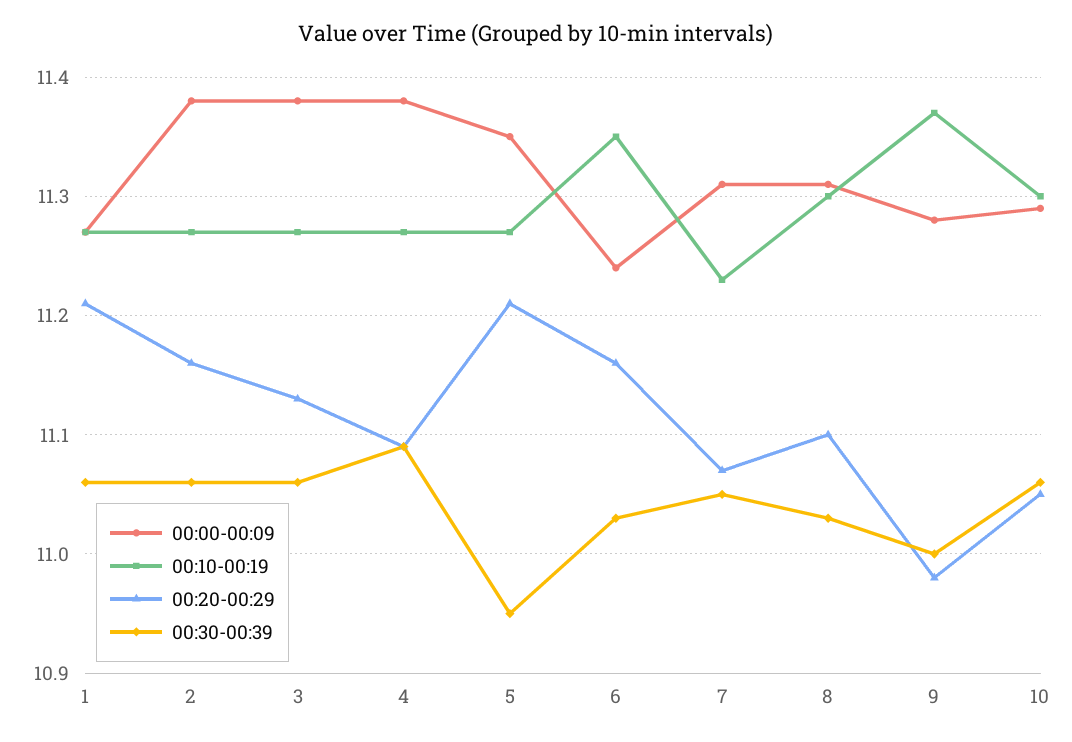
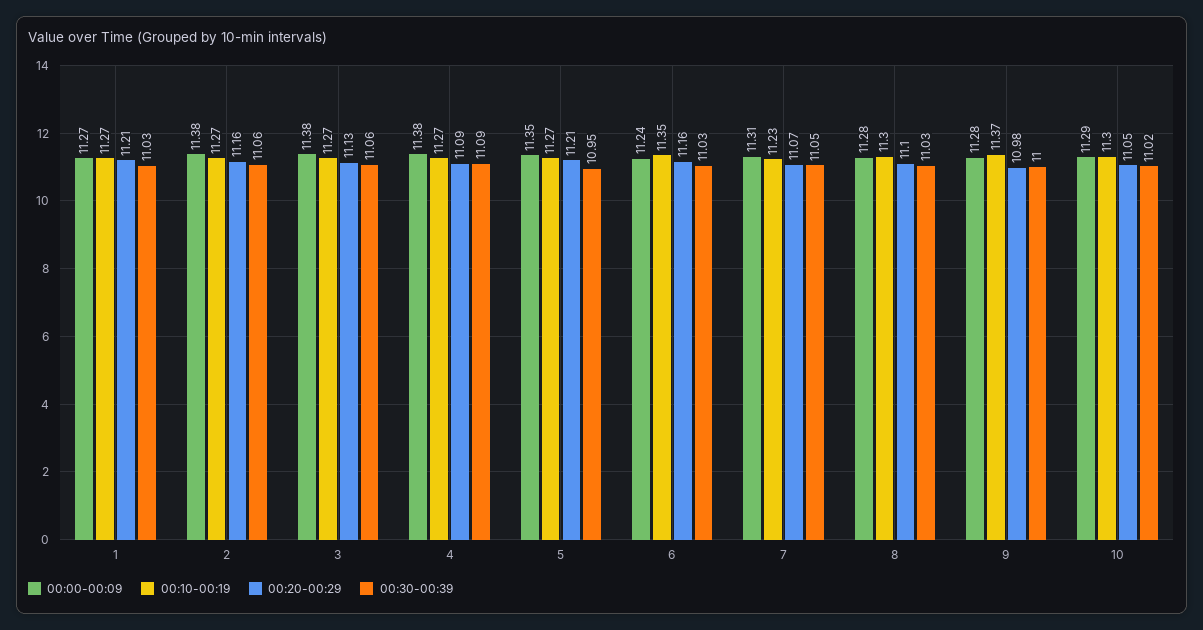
00:30-00:39, 1: 11.06 -> 11.03
00:00-00:09, 8: 11.31 -> 11.28
00:30-00:39, 10: 11.06 -> 11.02

